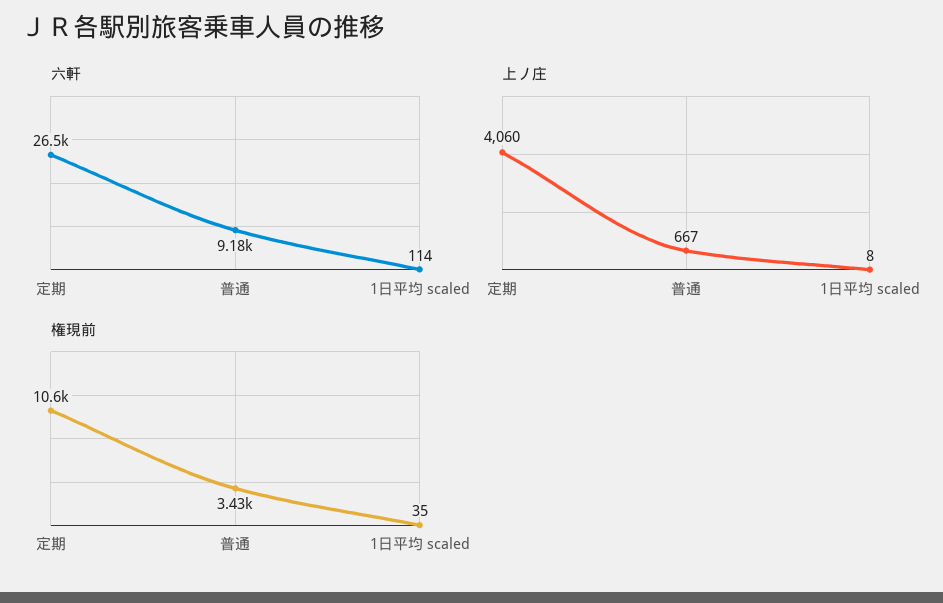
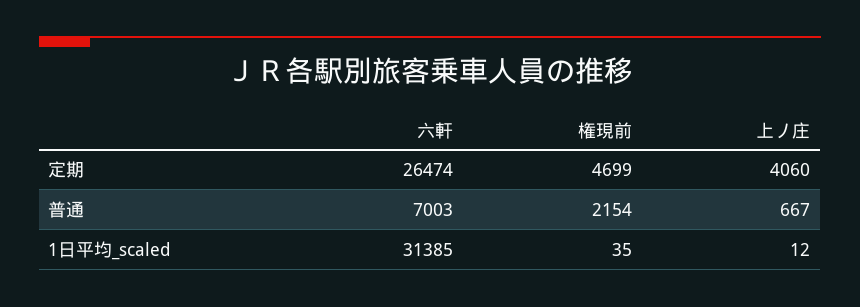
六軒, 普通: 9180 -> 7003
六軒, 1日平均 scaled: 114 -> 31385
上ノ庄, 1日平均 scaled: 8 -> 12
権現前, 定期: 10600 -> 4699
権現前, 普通: 3430 -> 2154

